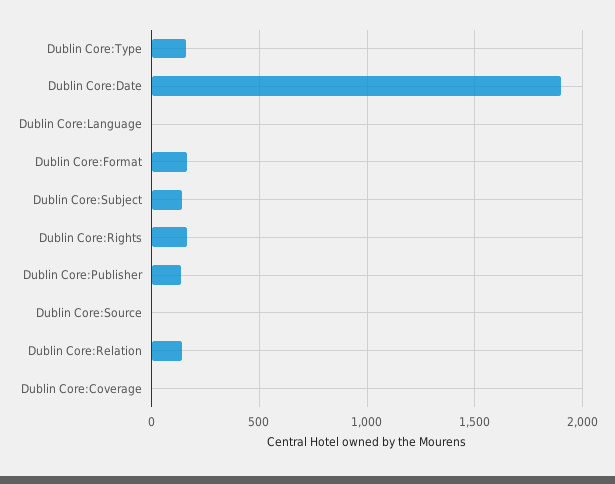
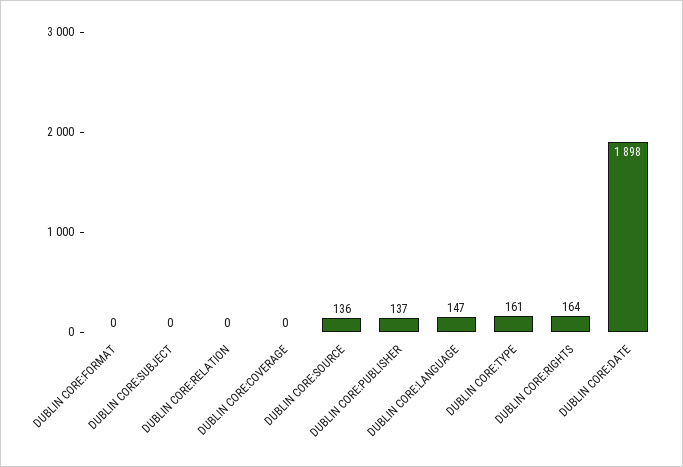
Dublin Core:Language: 0 -> 147
Dublin Core:Format: 150 -> 0
Dublin Core:Subject: 150 -> 0
Dublin Core:Source: 0 -> 136
Dublin Core:Relation: 150 -> 0

